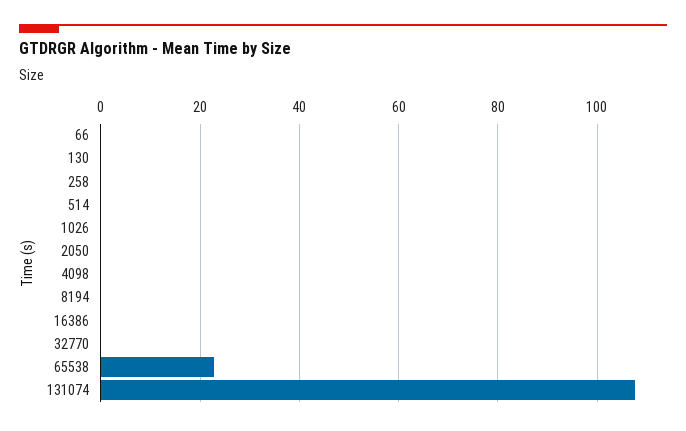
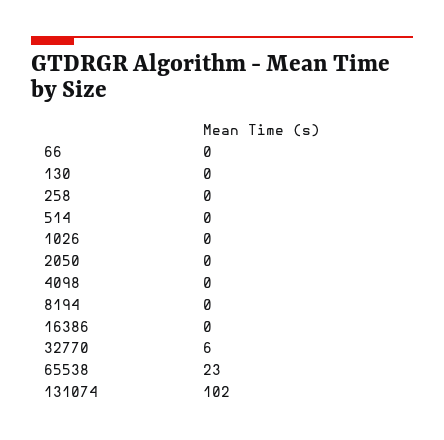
32770: 0 -> 6
131074: 108 -> 102

